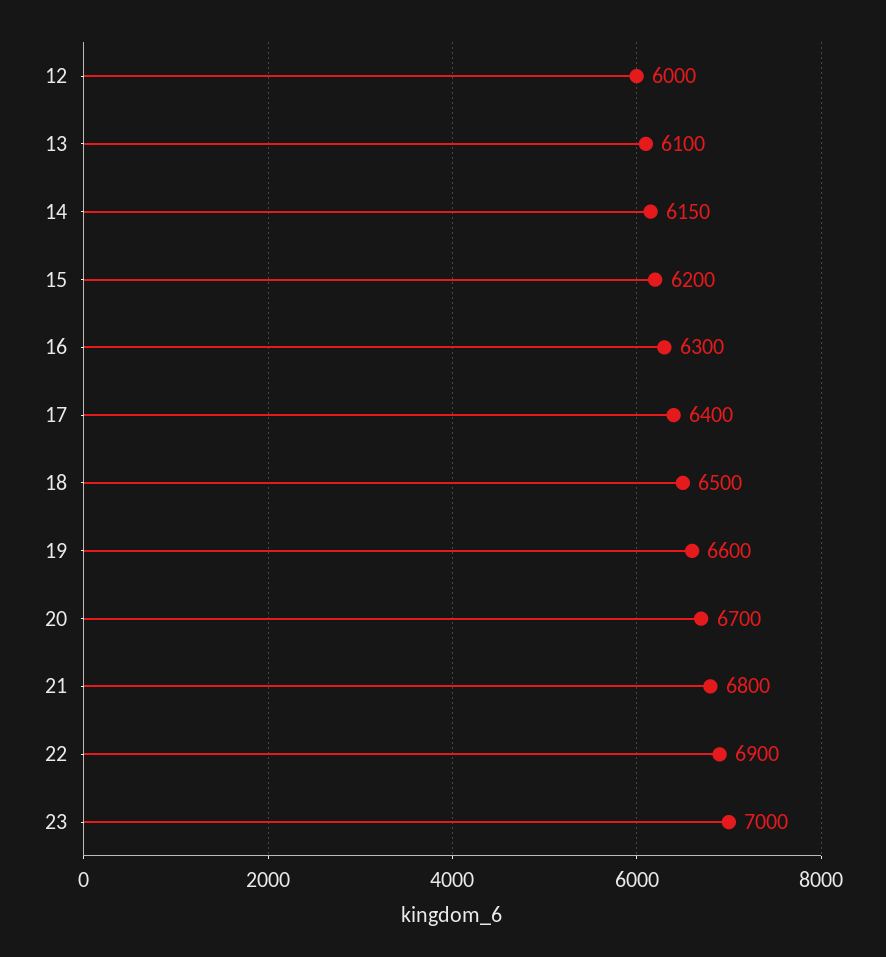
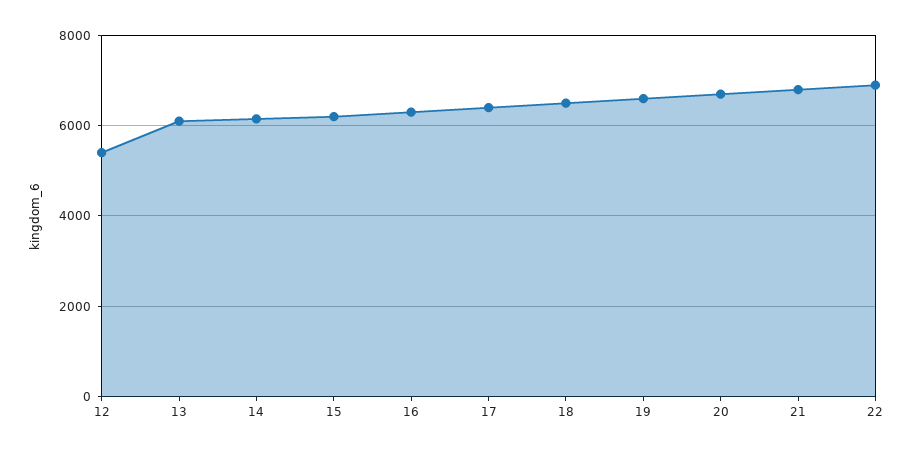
12: 6000 -> 5400
23: 7000 -> none

